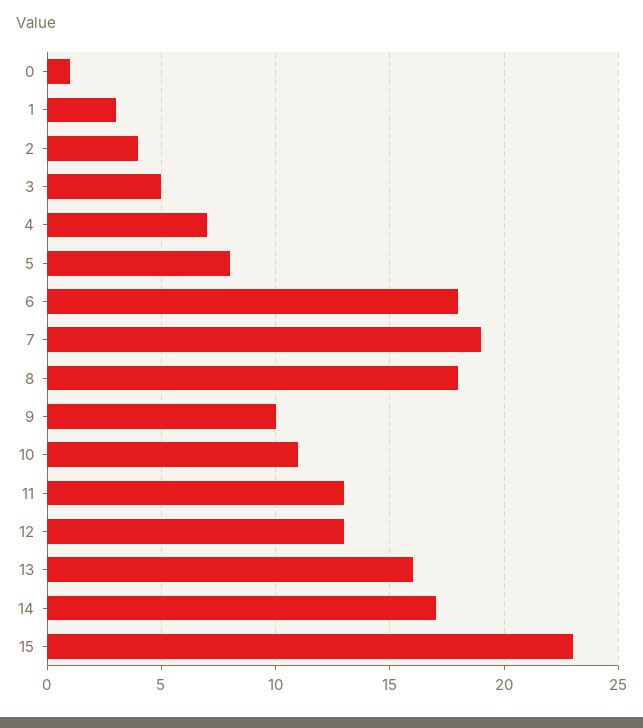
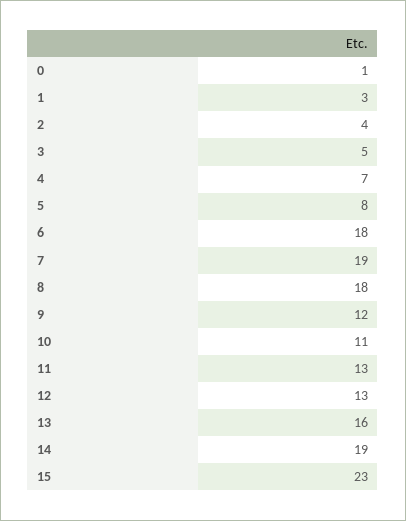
9: 10 -> 12
14: 17 -> 19

